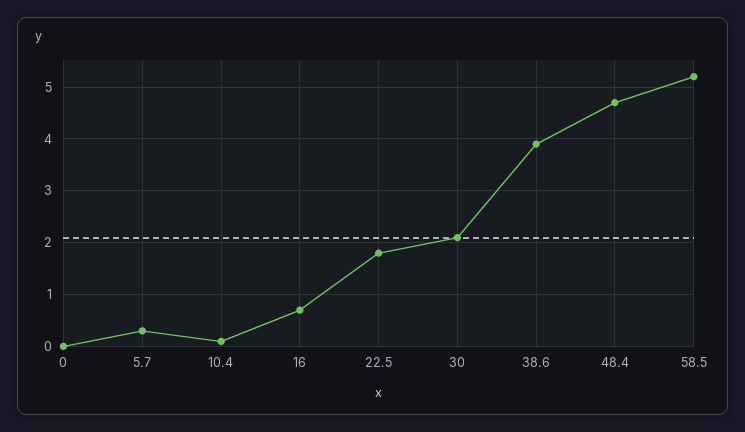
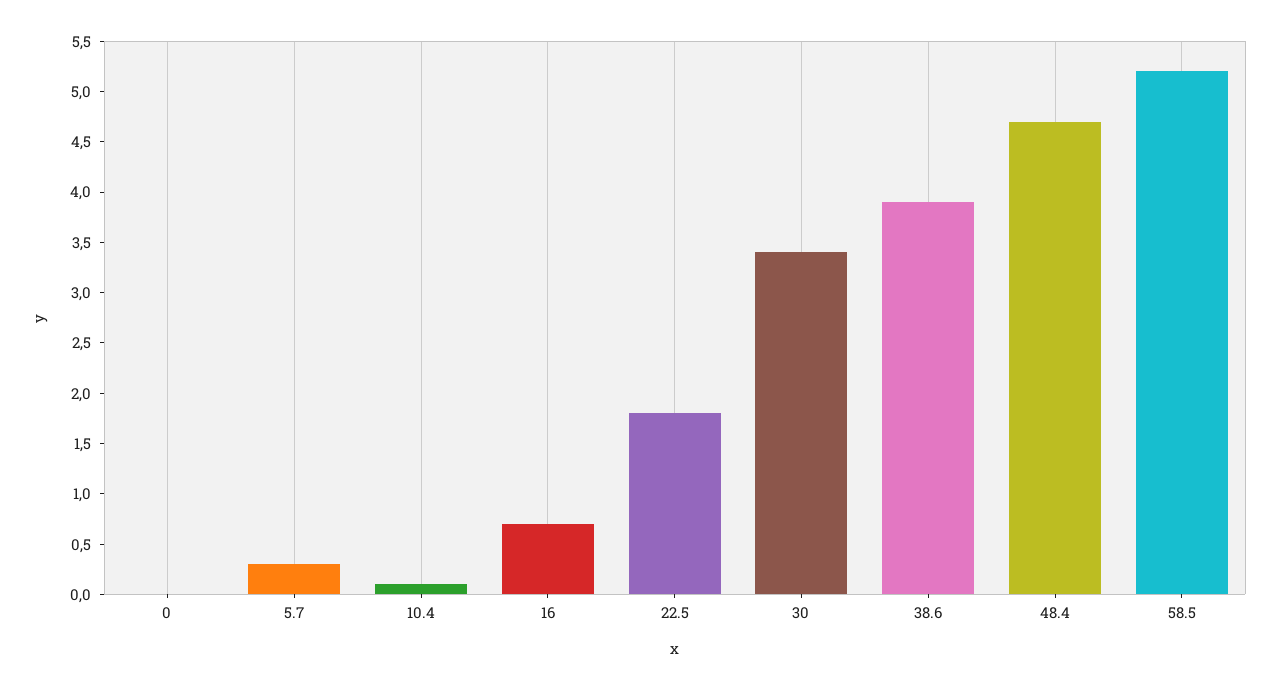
30: 2 -> 3.4

